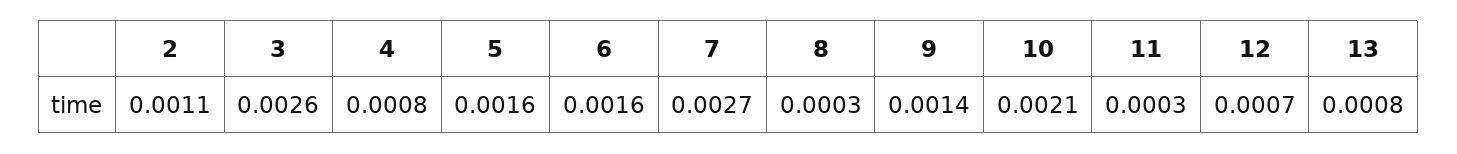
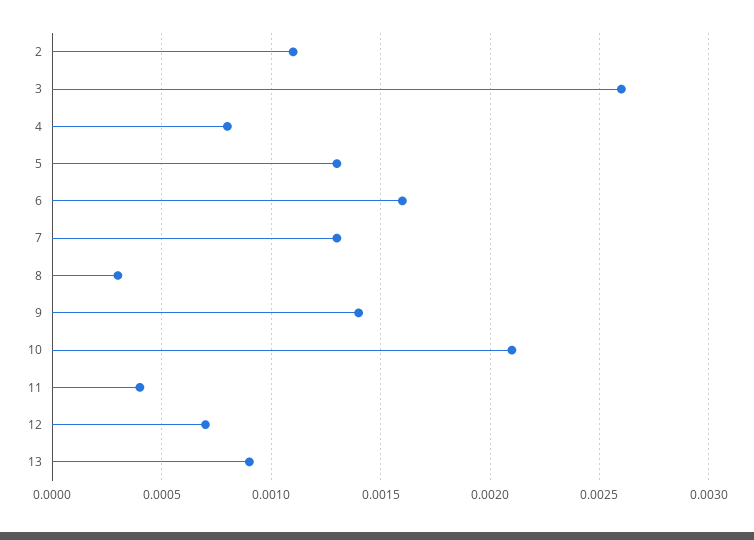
5: 0.0016 -> 0.0013
7: 0.0027 -> 0.0013
11: 0.0003 -> 0.0004
13: 0.0008 -> 0.0009

